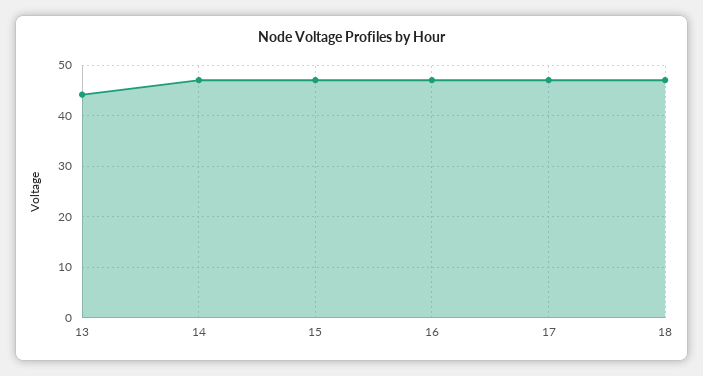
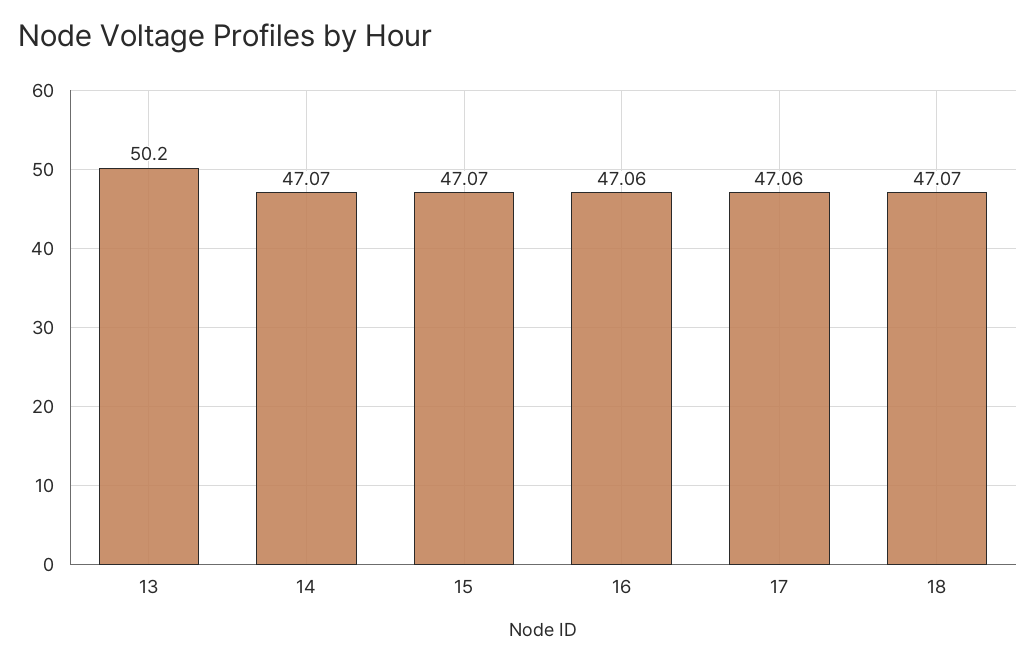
13: 44 -> 50.2

